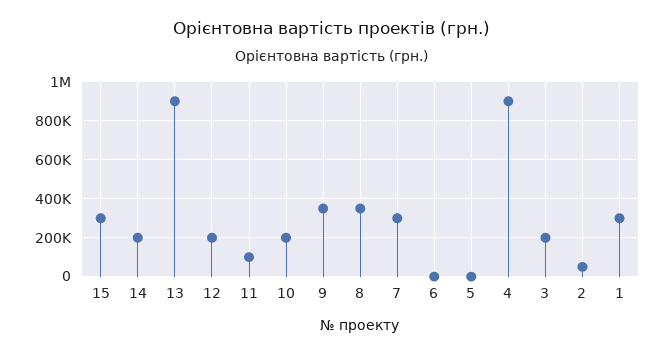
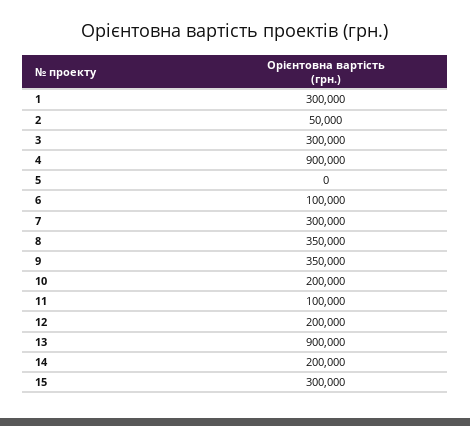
6: 0 -> 100000
3: 200000 -> 300000

